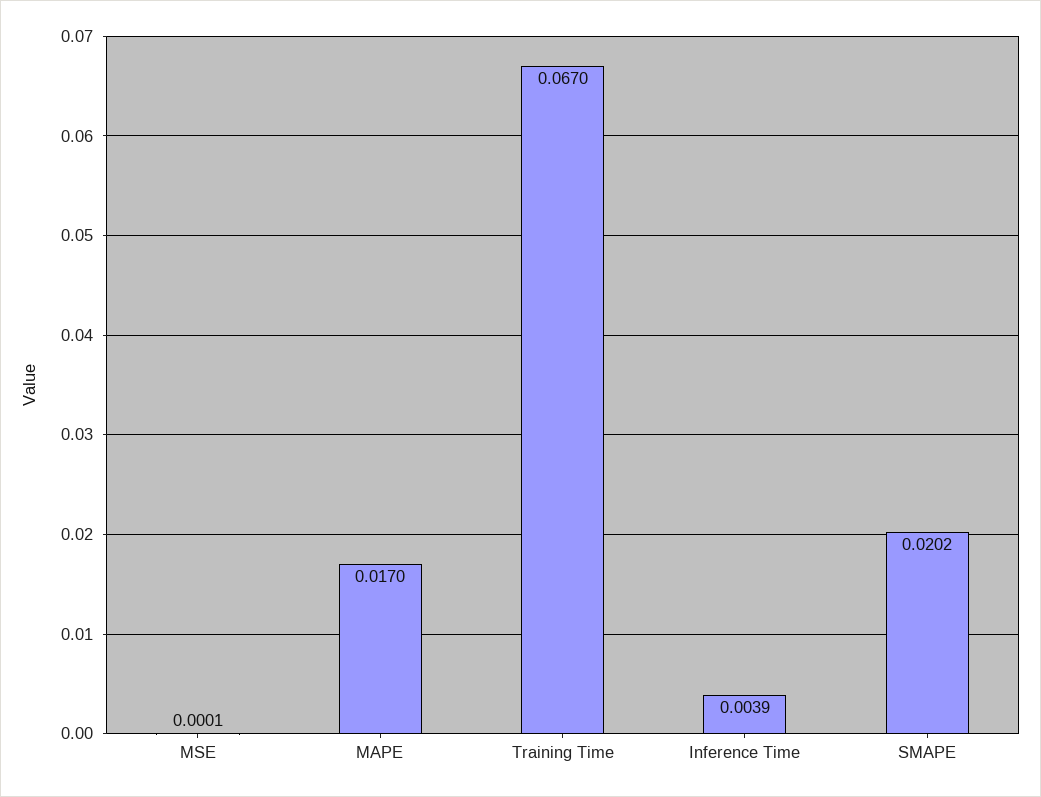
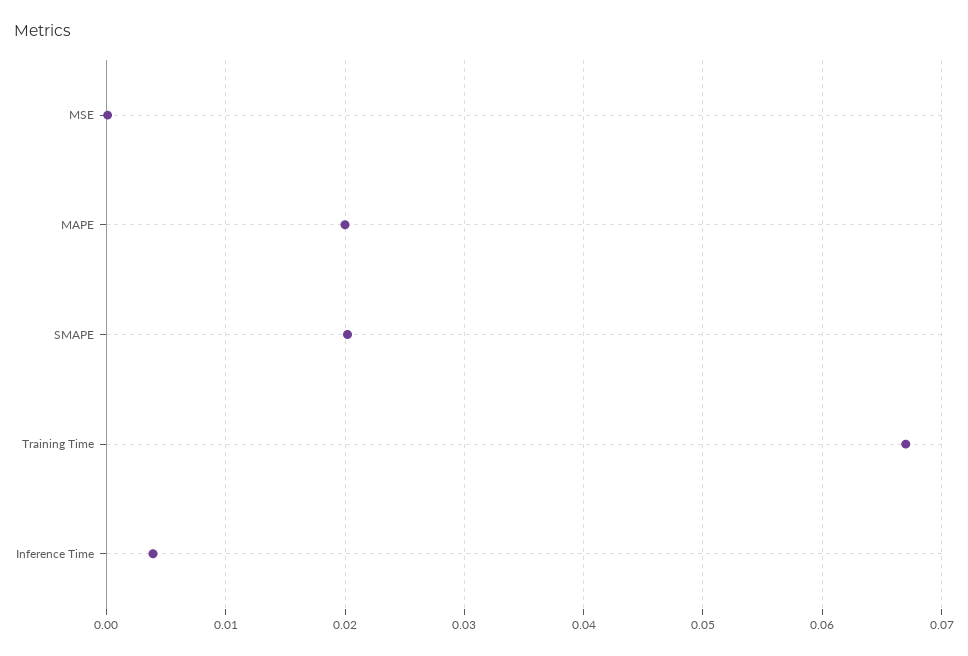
MAPE: 0.017 -> 0.02

